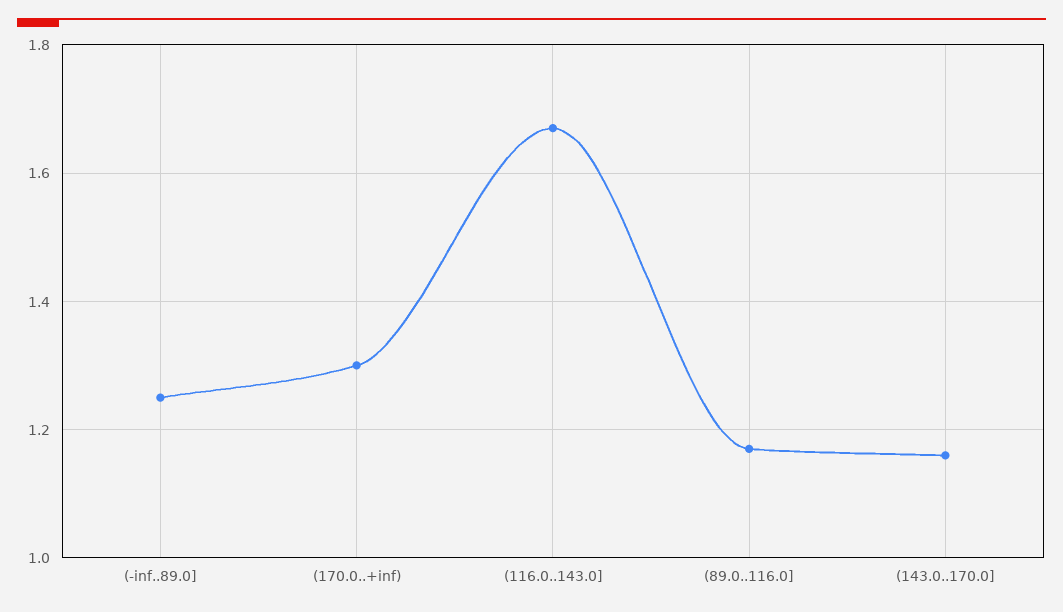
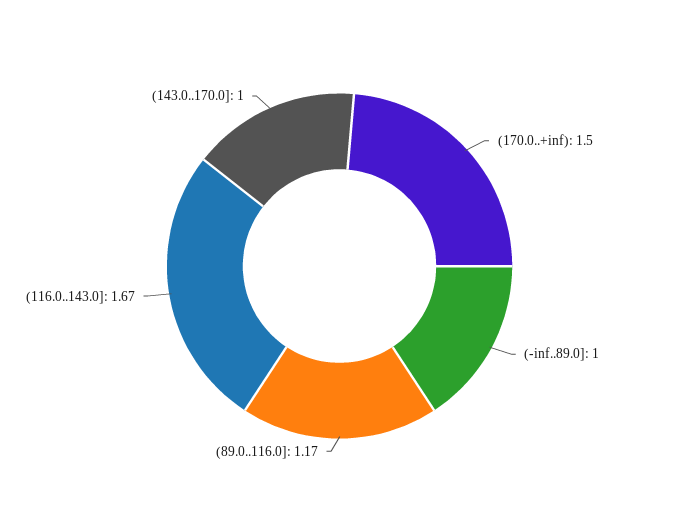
(-inf..89.0]: 1.25 -> 1
(170.0..+inf): 1.3 -> 1.5
(143.0..170.0]: 1.15 -> 1

